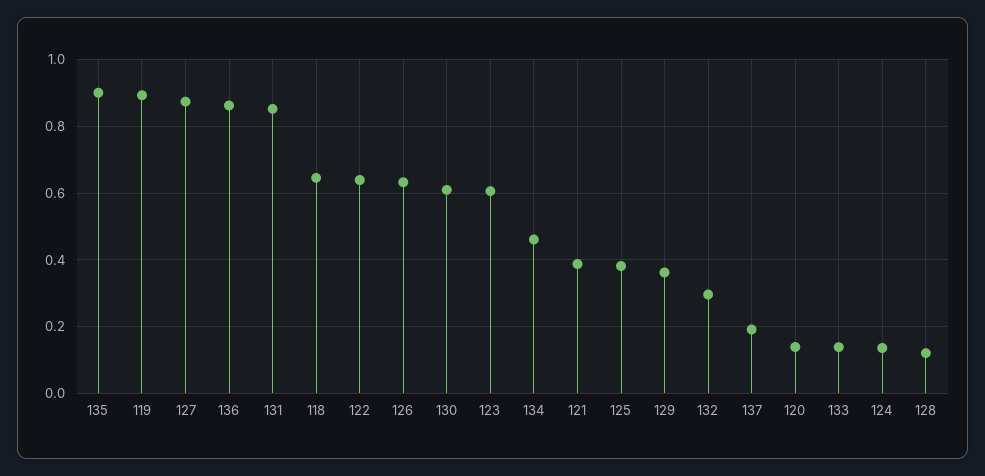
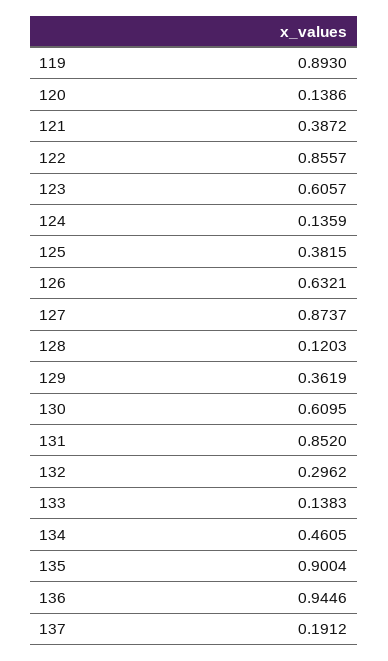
136: 0.86 -> 0.9446
118: 0.64 -> none
122: 0.64 -> 0.8557

